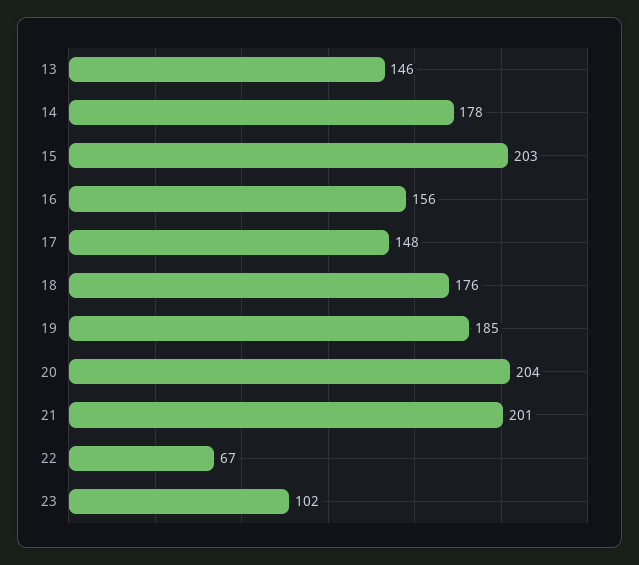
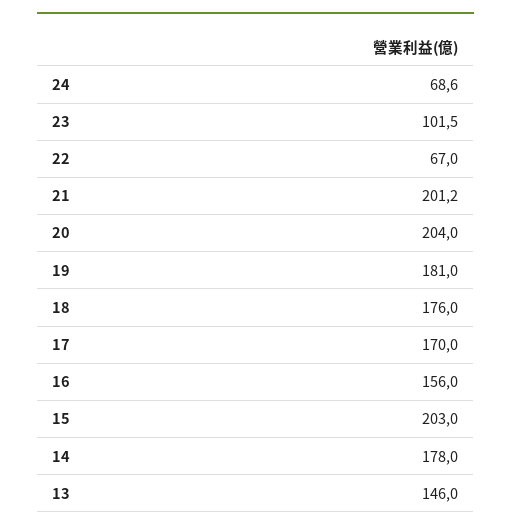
17: 148 -> 170
19: 185 -> 181
24: none -> 68.6

